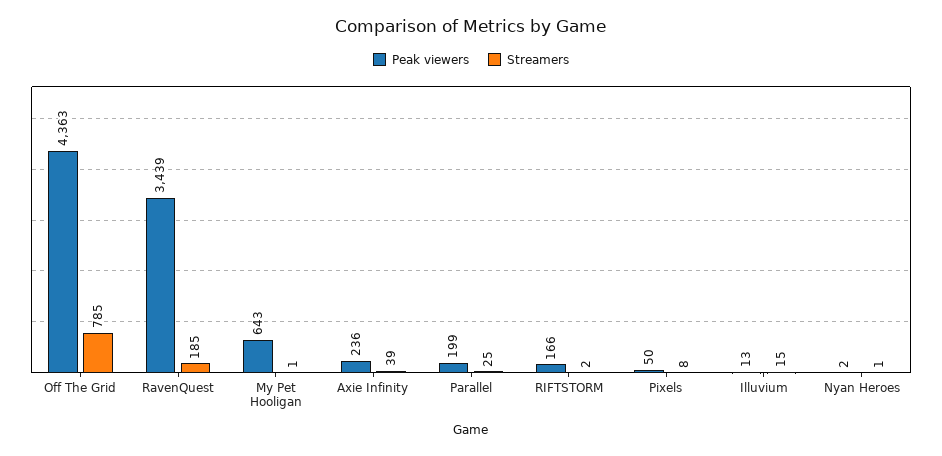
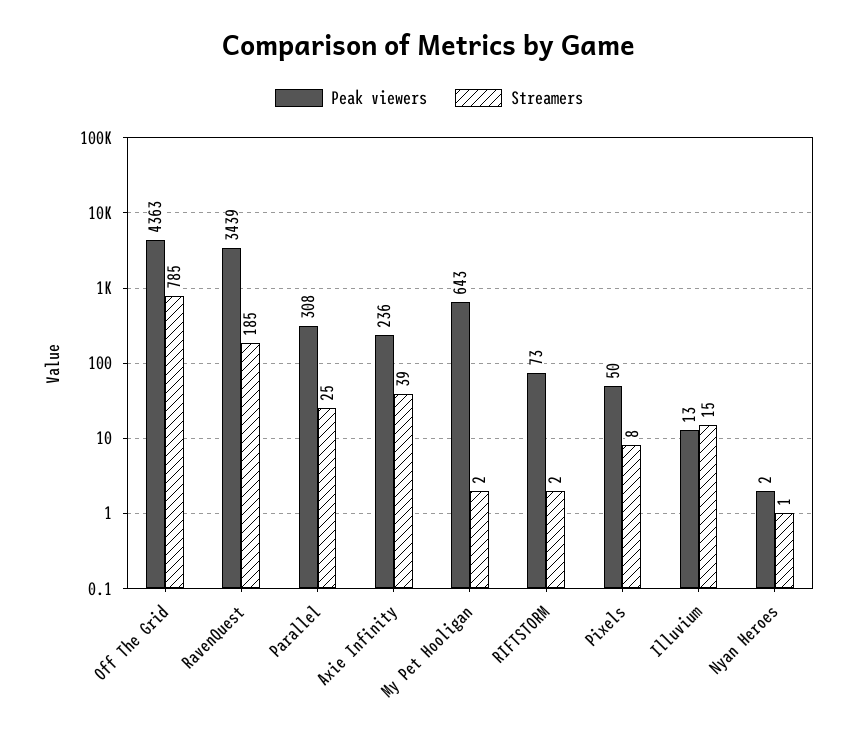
Streamers, My Pet Hooligan: 1 -> 2
Peak viewers, Parallel: 199 -> 308
Peak viewers, RIFTSTORM: 166 -> 73

